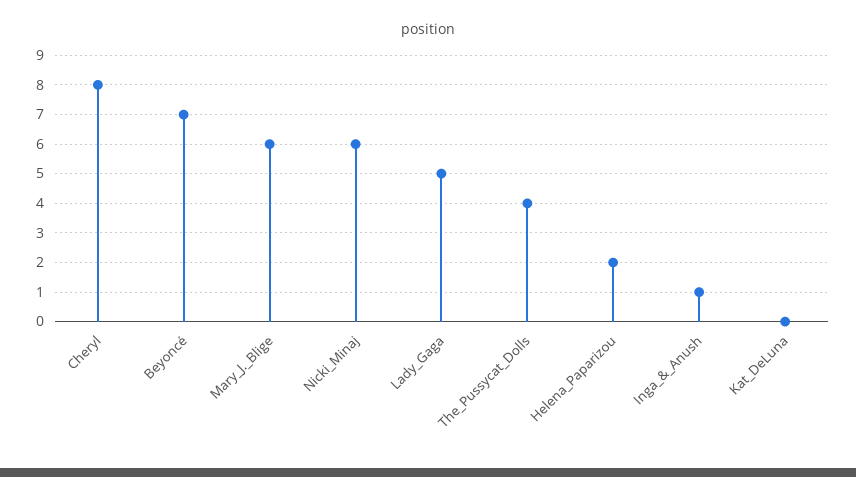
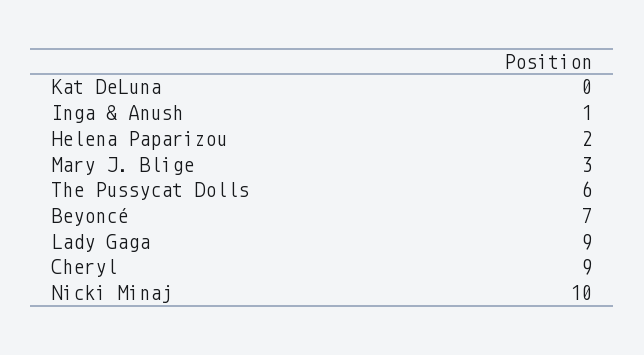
Cheryl: 8 -> 9
Mary_J._Blige: 6 -> 3
Nicki_Minaj: 6 -> 10
Lady_Gaga: 5 -> 9
The_Pussycat_Dolls: 4 -> 6

